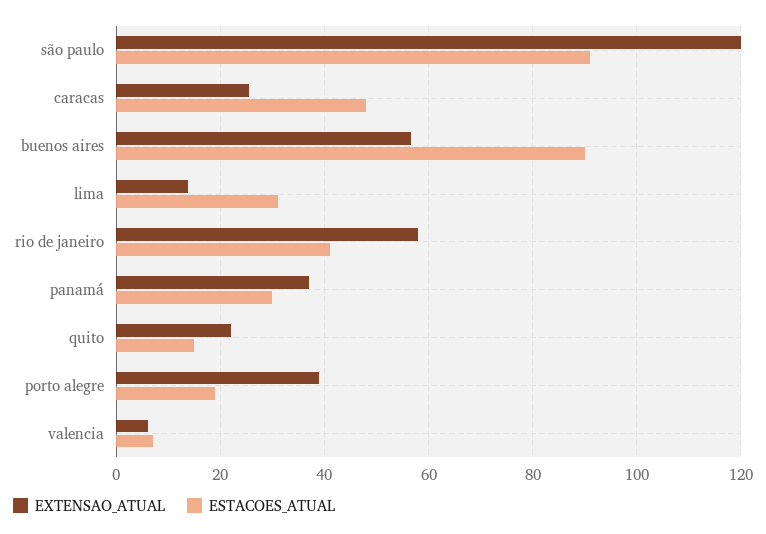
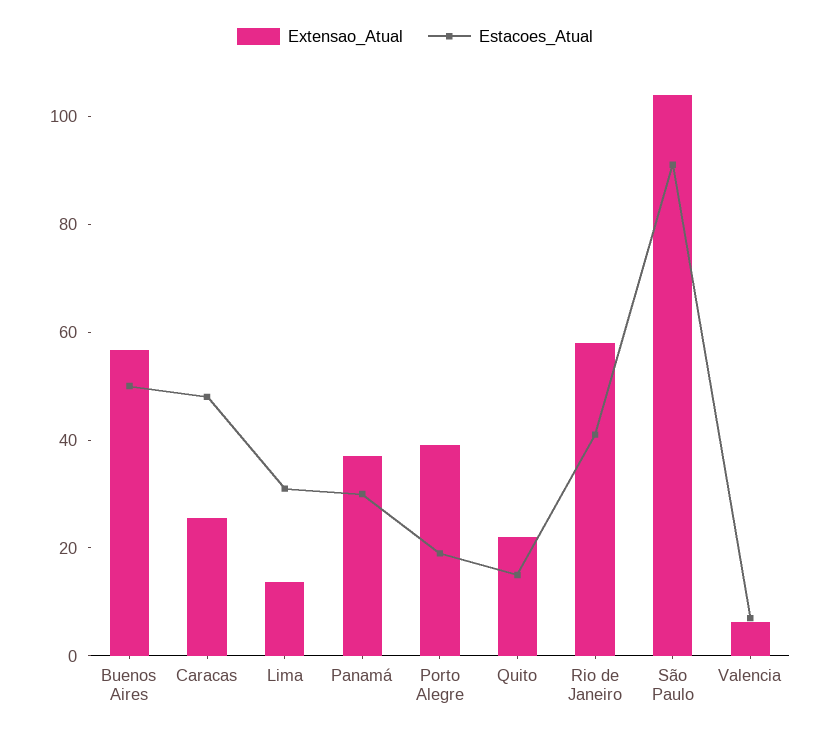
EXTENSAO_ATUAL, são paulo: 120 -> 105
ESTACOES_ATUAL, buenos aires: 90 -> 50

